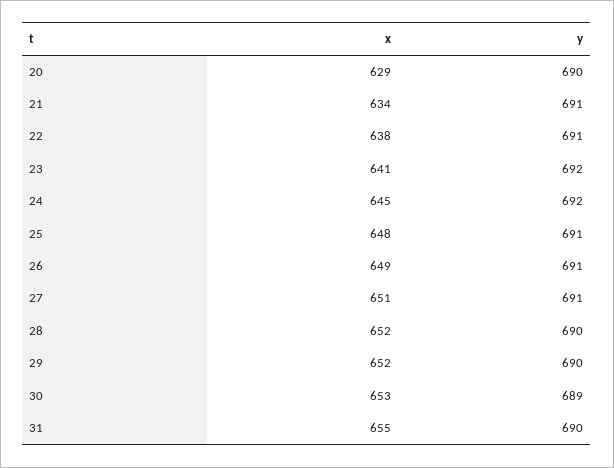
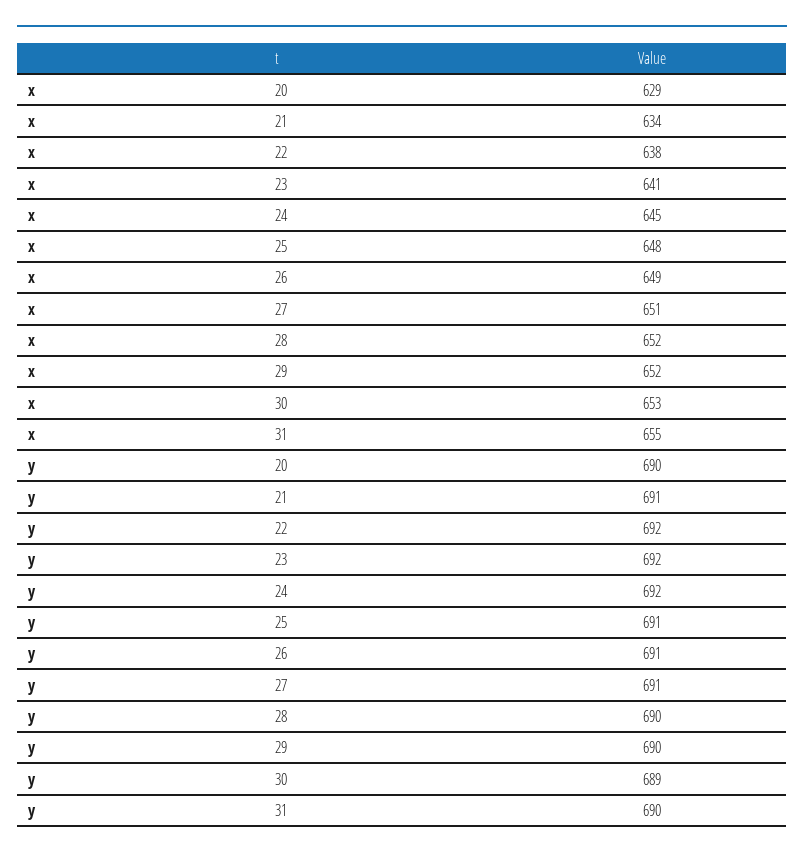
y, 22: 691 -> 692

